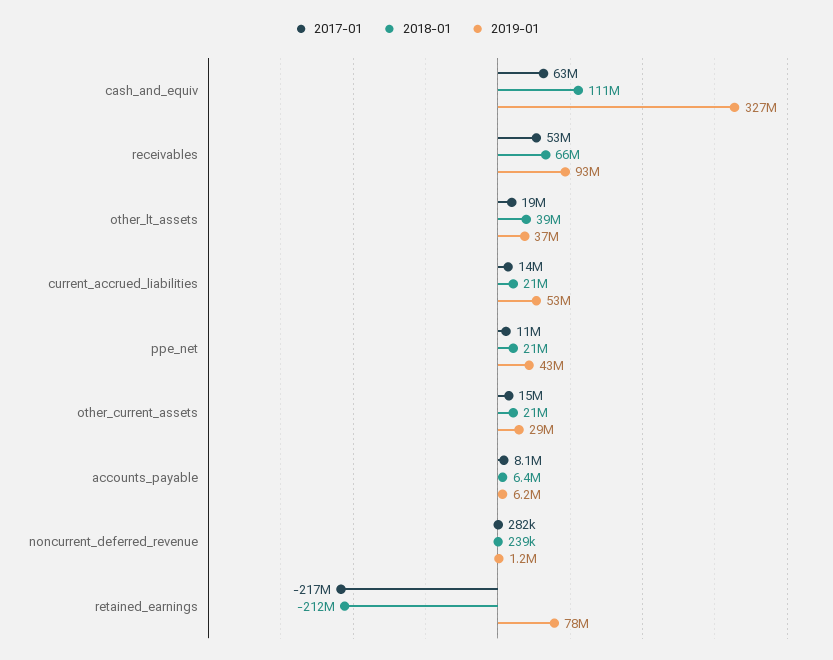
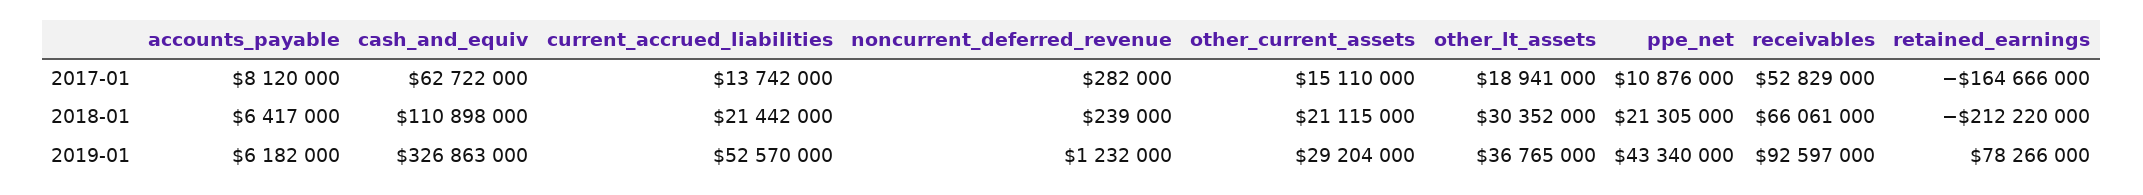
2018-01, other_lt_assets: 39000000 -> 30352000
2017-01, retained_earnings: -217000000 -> -164666000

